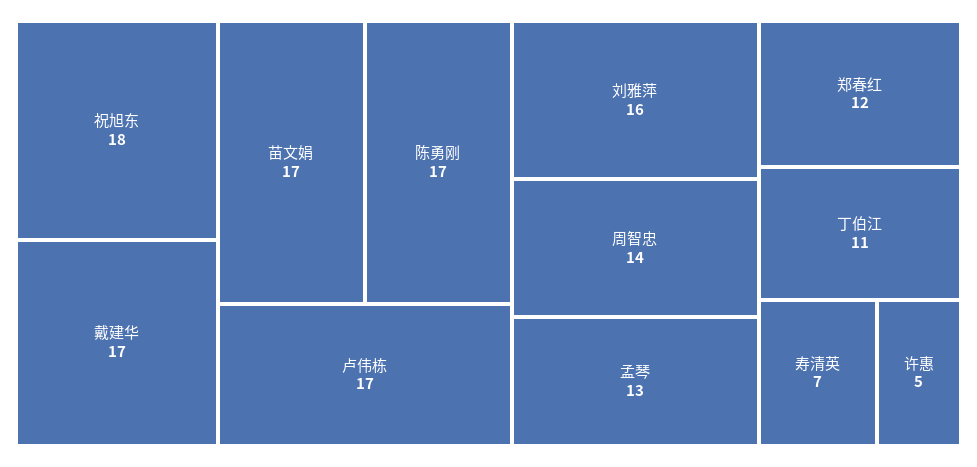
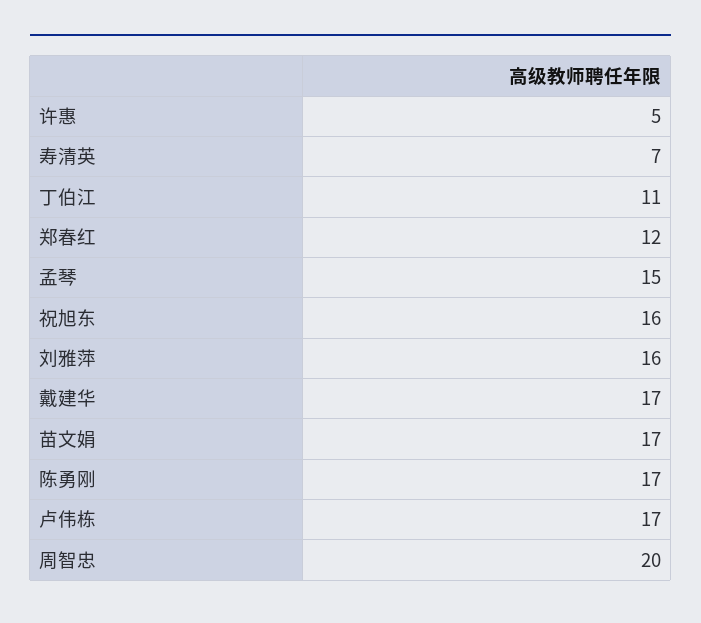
祝旭东: 18 -> 16
周智忠: 14 -> 20
孟琴: 13 -> 15

